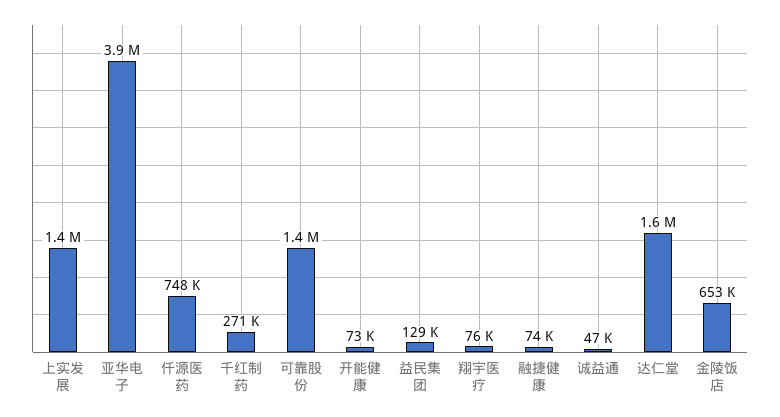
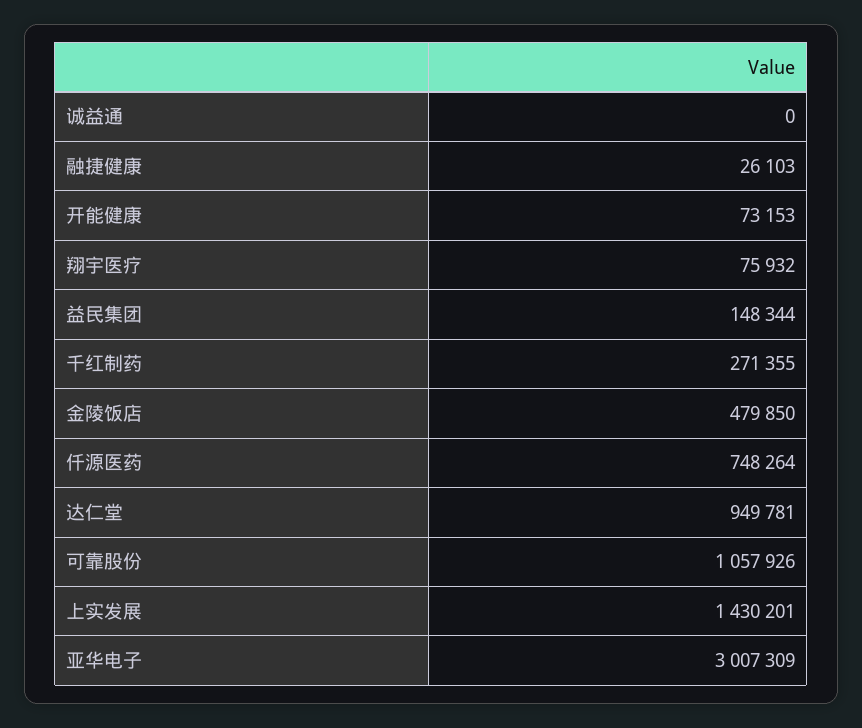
亚华电子: 3900000 -> 3007309
可靠股份: 1400000 -> 1057926
益民集团: 129000 -> 148344
融捷健康: 74000 -> 26103
诚益通: 47000 -> 0
达仁堂: 1600000 -> 949781
金陵饭店: 653000 -> 479850

